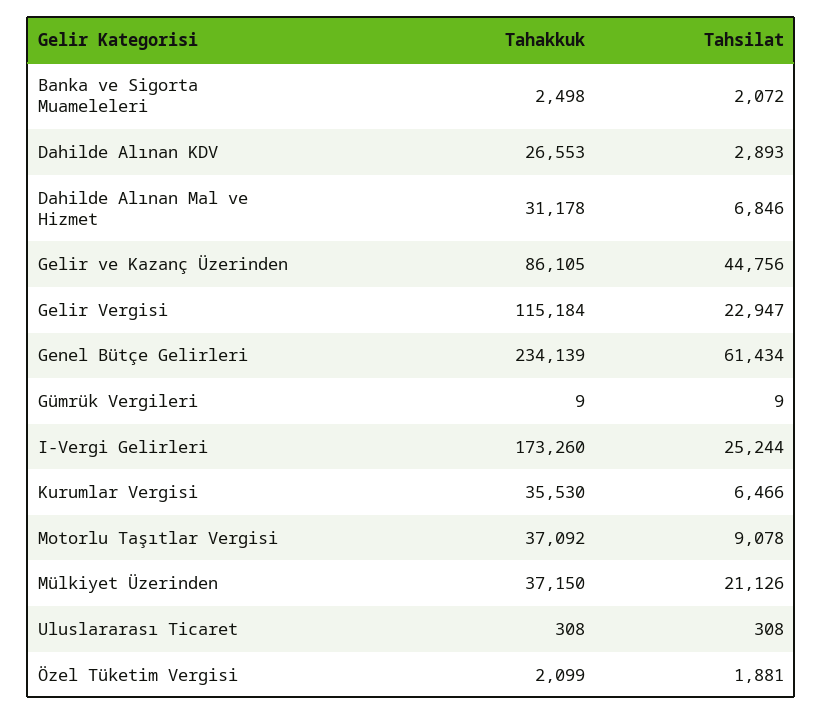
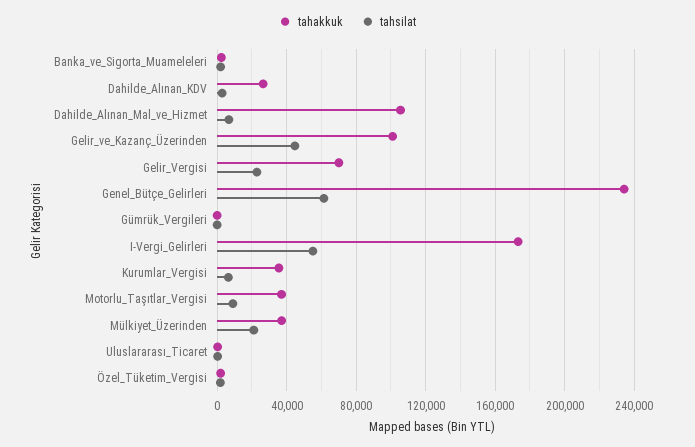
Tahakkuk, Dahilde Alınan Mal ve Hizmet: 31178 -> 105000
Tahakkuk, Gelir ve Kazanç Üzerinden: 86105 -> 100000
Tahakkuk, Gelir Vergisi: 115184 -> 70000
Tahsilat, I-Vergi Gelirleri: 25244 -> 55000

